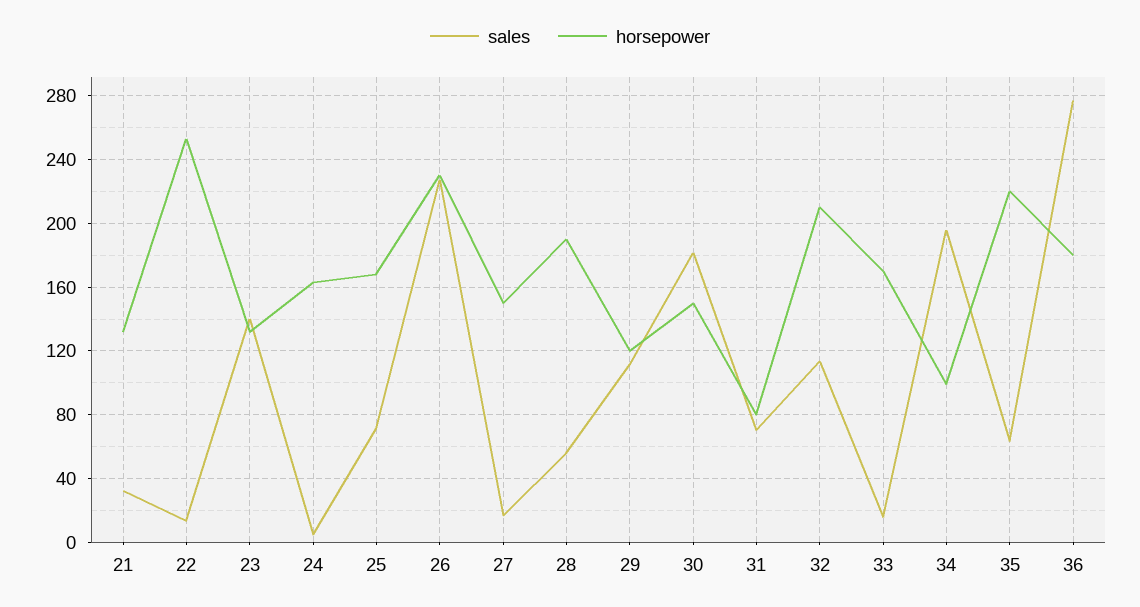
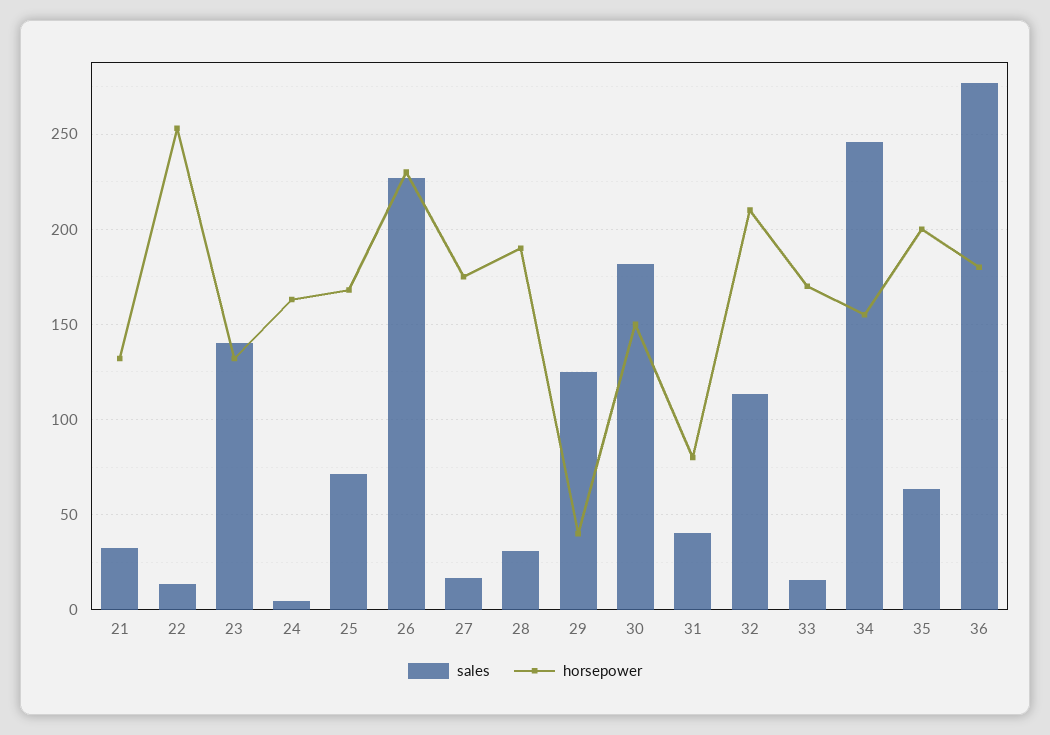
horsepower, 27: 150 -> 175
sales, 28: 55 -> 30
sales, 29: 110 -> 125
horsepower, 29: 120 -> 40
sales, 31: 70 -> 40
sales, 34: 195 -> 245
horsepower, 34: 100 -> 155
horsepower, 35: 220 -> 200

